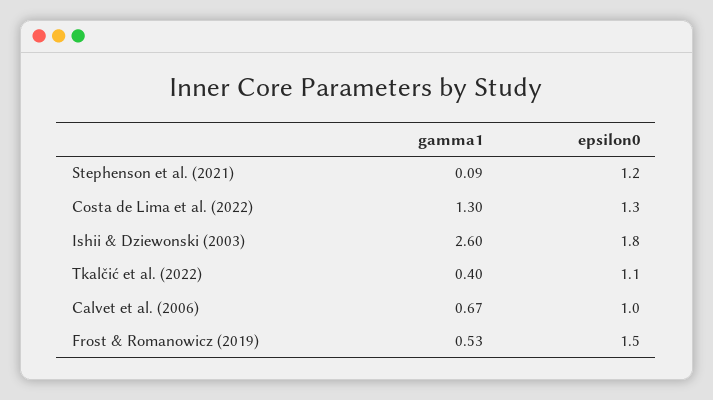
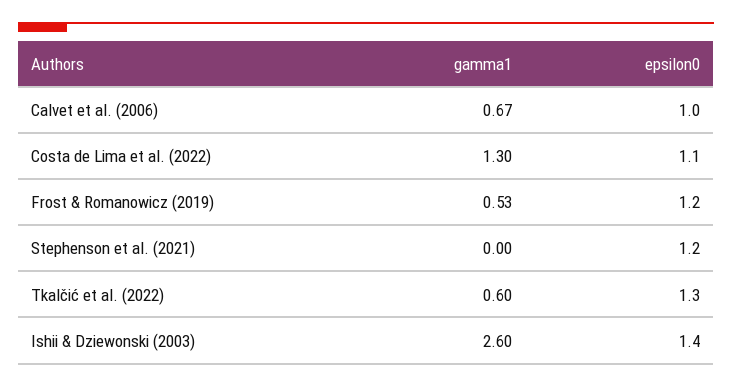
gamma1, Stephenson et al. (2021): 0.09 -> 0
epsilon0, Costa de Lima et al. (2022): 1.3 -> 1.1
epsilon0, Ishii & Dziewonski (2003): 1.8 -> 1.4
gamma1, Tkalčić et al. (2022): 0.4 -> 0.6
epsilon0, Tkalčić et al. (2022): 1.1 -> 1.3
epsilon0, Frost & Romanowicz (2019): 1.5 -> 1.2

